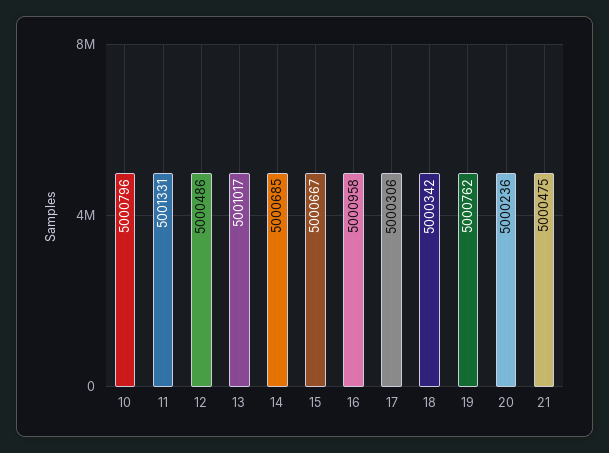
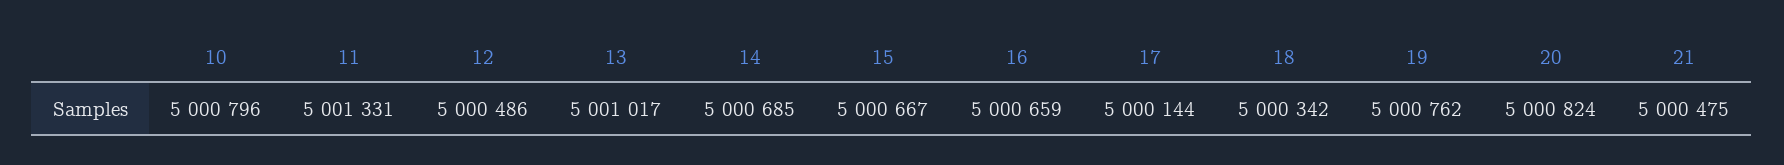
16: 5000958 -> 5000659
17: 5000306 -> 5000144
20: 5000236 -> 5000824

